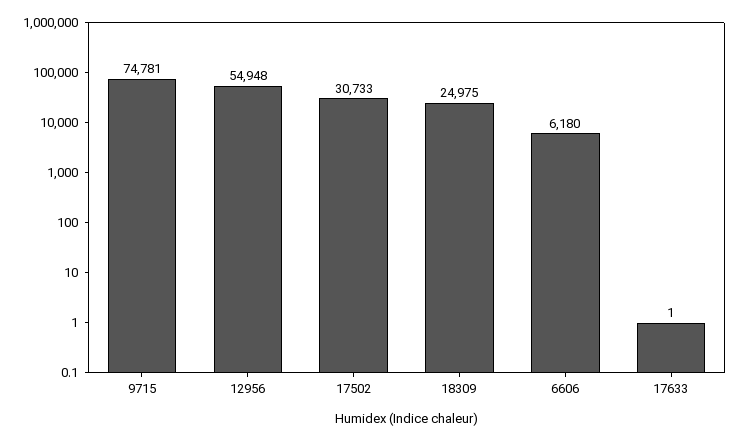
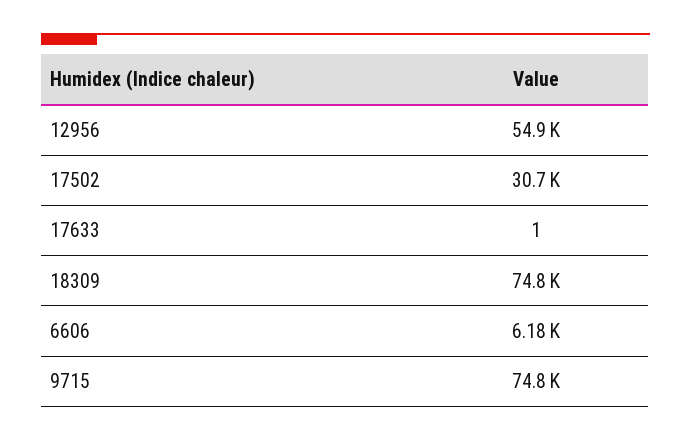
18309: 24975 -> 74800

